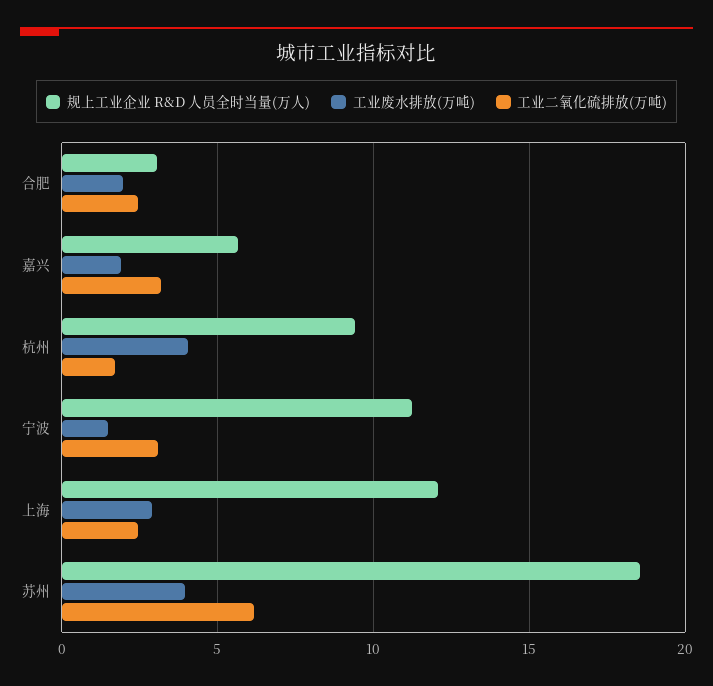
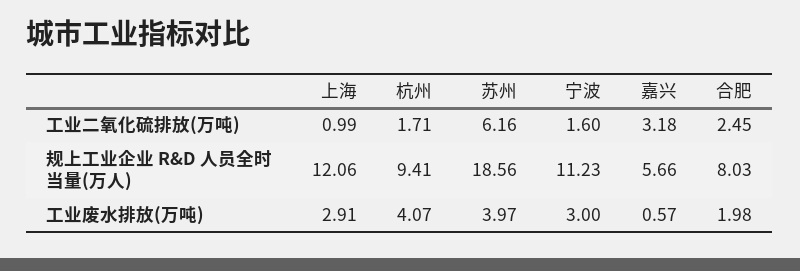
规上工业企业 R&D 人员全时当量(万人), 合肥: 3 -> 8.03
工业废水排放(万吨), 嘉兴: 2 -> 0.57
工业废水排放(万吨), 宁波: 1.5 -> 3
工业二氧化硫排放(万吨), 宁波: 3 -> 1.6
工业二氧化硫排放(万吨), 上海: 2.5 -> 0.99

